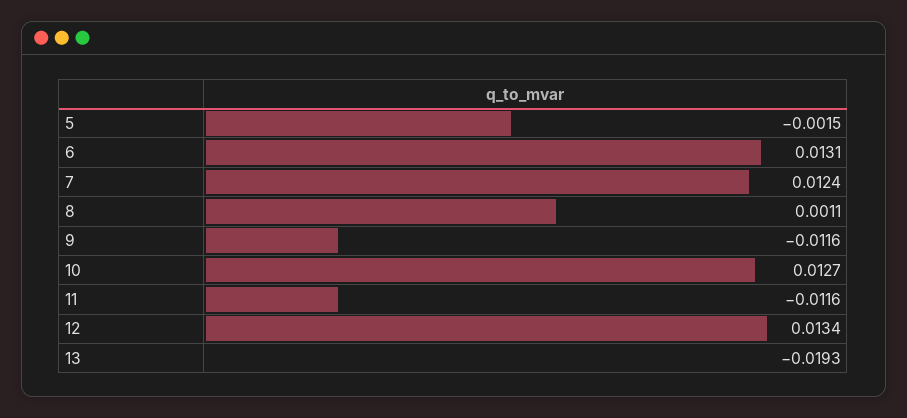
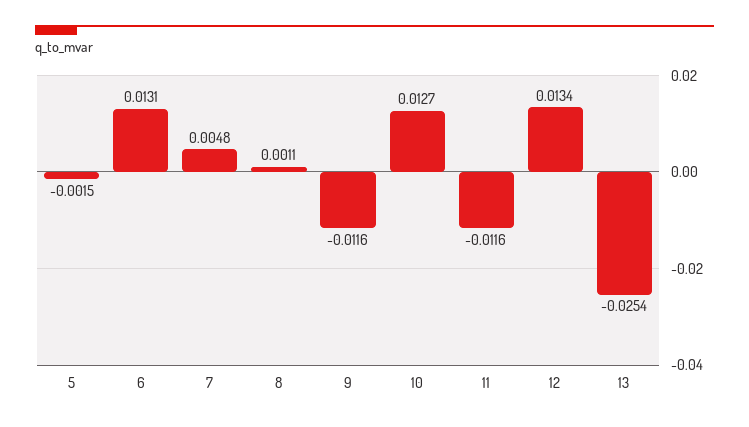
7: 0.0124 -> 0.0048
13: -0.0193 -> -0.0254

